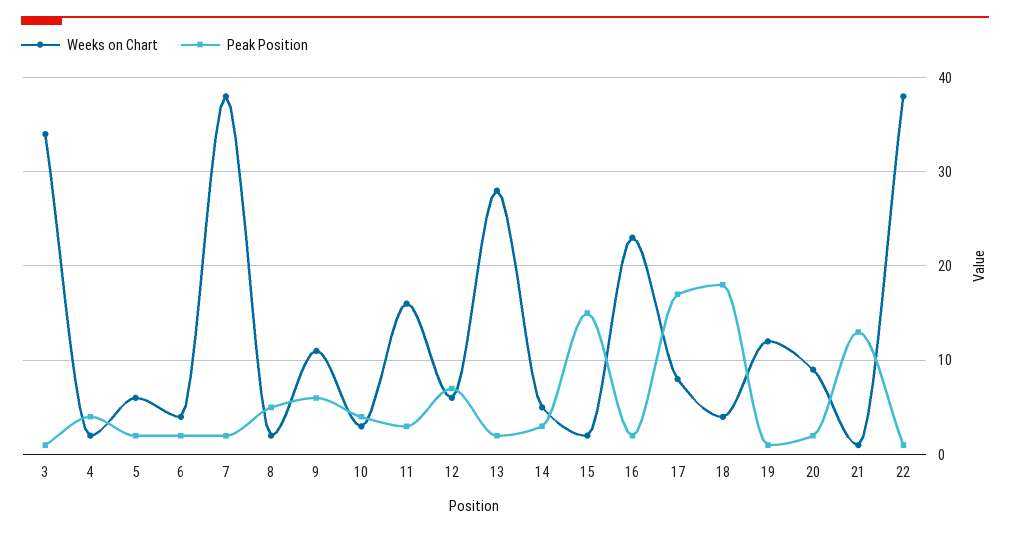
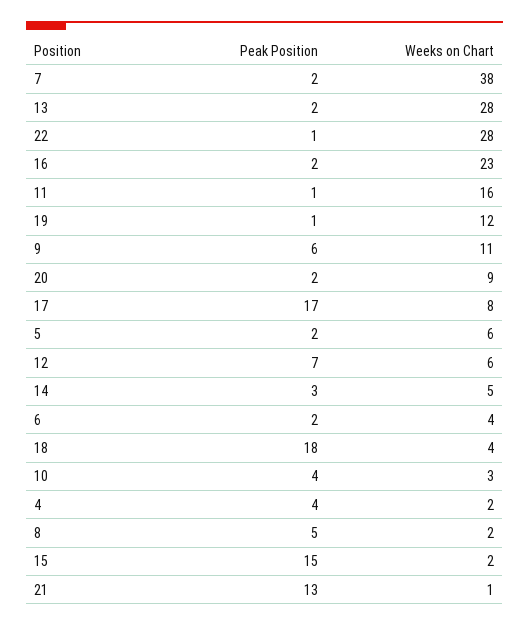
Weeks on Chart, 3: 34 -> none
Peak Position, 3: 1 -> none
Peak Position, 11: 3 -> 1
Weeks on Chart, 22: 38 -> 28

